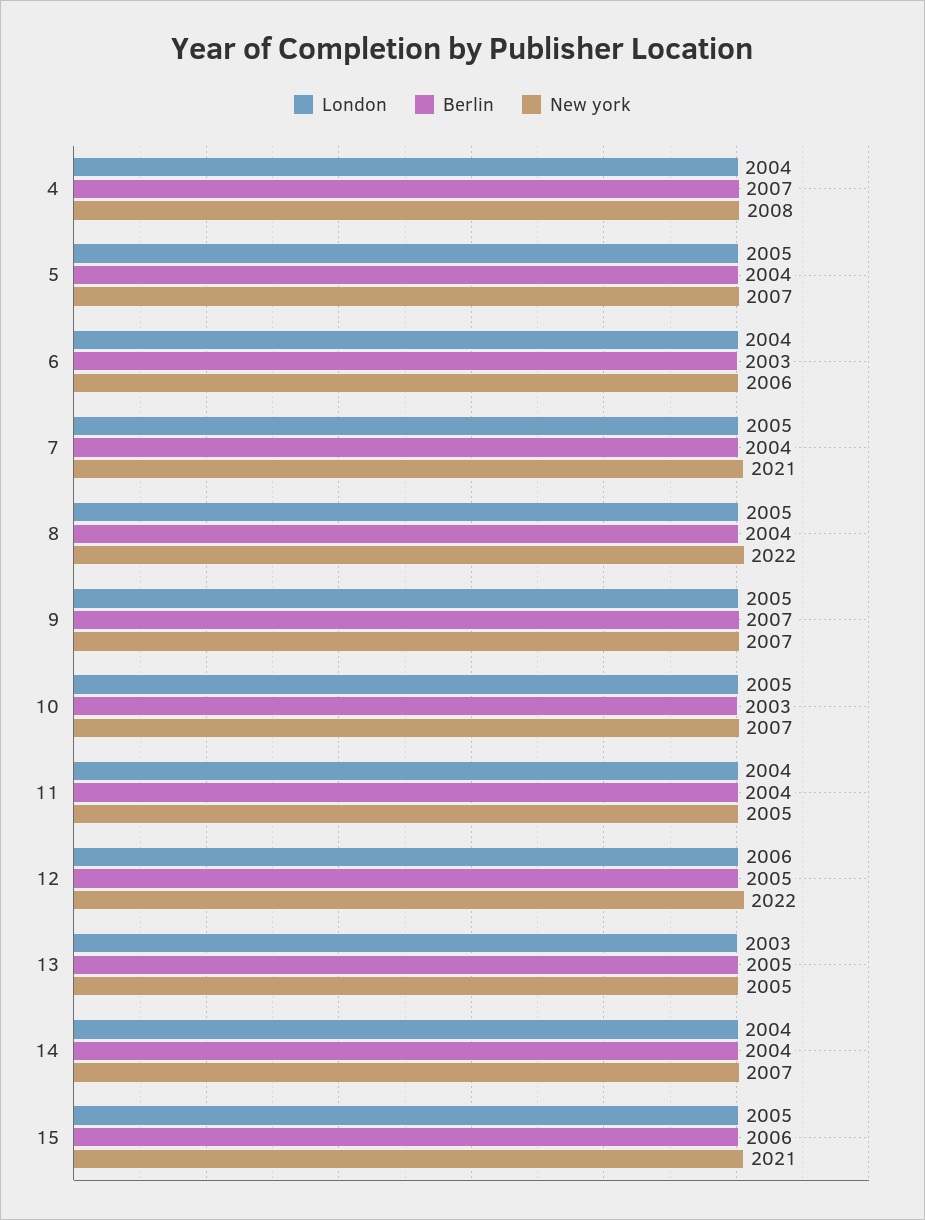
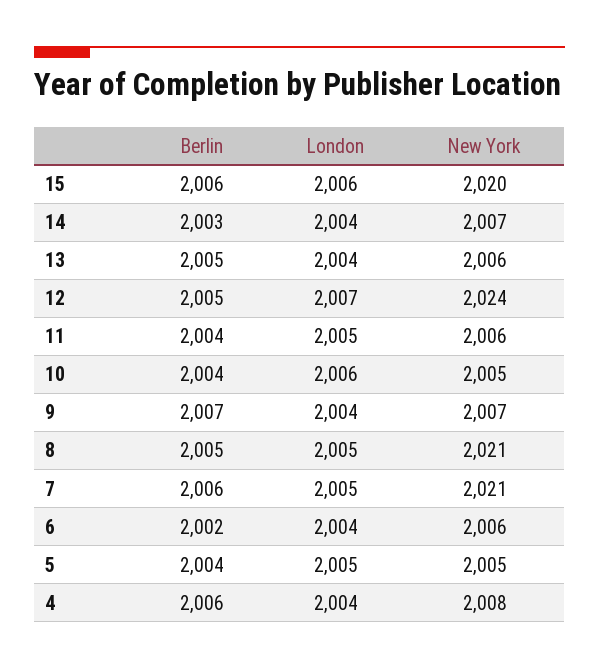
Berlin, 4: 2007 -> 2006
New york, 5: 2007 -> 2005
Berlin, 6: 2003 -> 2002
Berlin, 7: 2004 -> 2006
Berlin, 8: 2004 -> 2005
New york, 8: 2022 -> 2021
London, 9: 2005 -> 2004
London, 10: 2005 -> 2006
Berlin, 10: 2003 -> 2004
New york, 10: 2007 -> 2005
London, 11: 2004 -> 2005
New york, 11: 2005 -> 2006
London, 12: 2006 -> 2007
New york, 12: 2022 -> 2024
London, 13: 2003 -> 2004
New york, 13: 2005 -> 2006
Berlin, 14: 2004 -> 2003
London, 15: 2005 -> 2006
New york, 15: 2021 -> 2020

